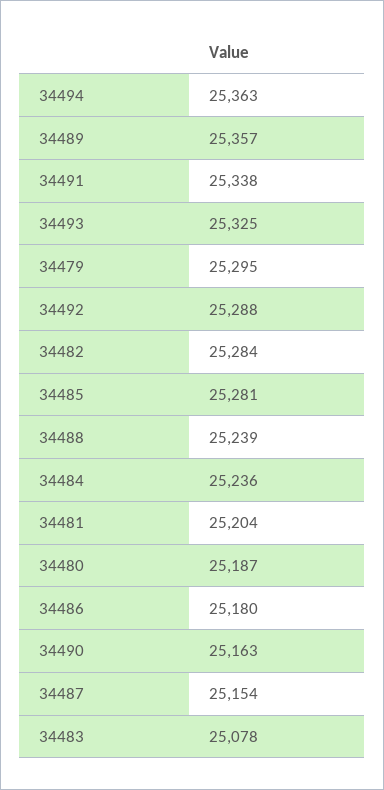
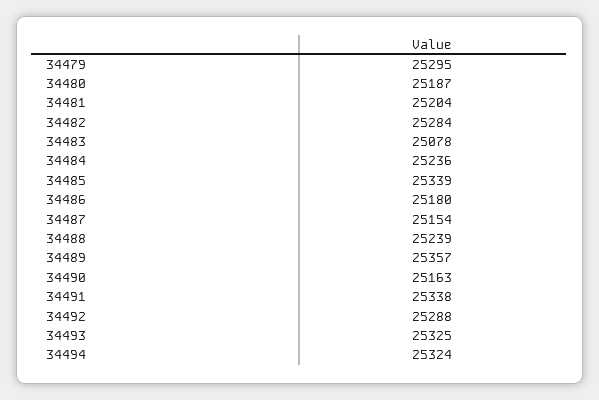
34494: 25363 -> 25324
34485: 25281 -> 25339

